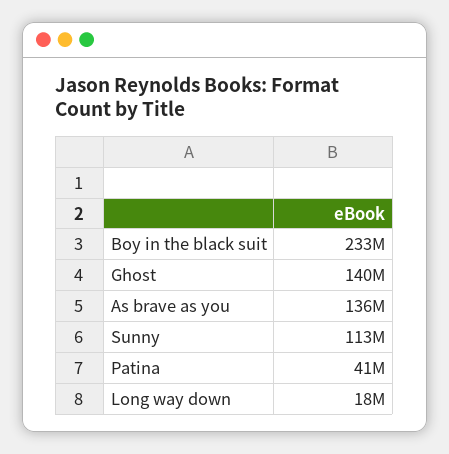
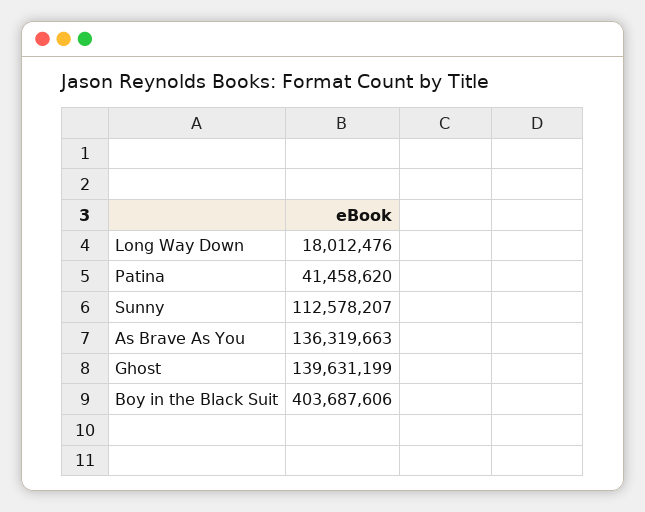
Boy in the black suit: 233000000 -> 403687606

